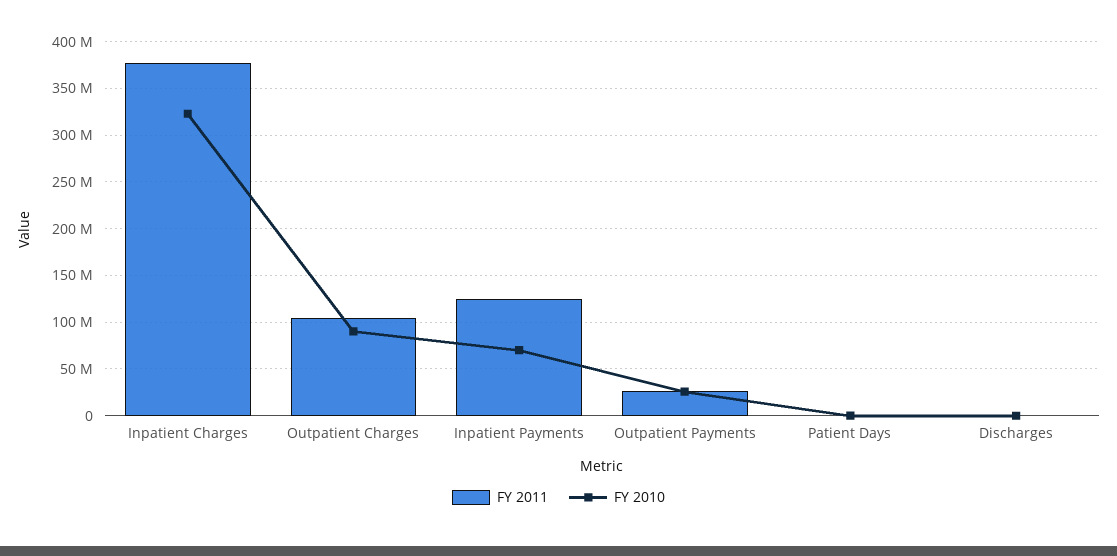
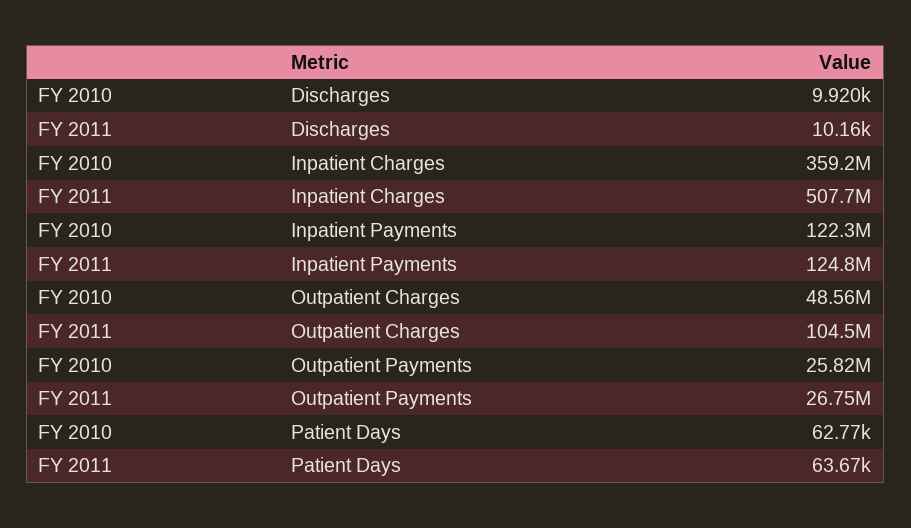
FY 2011, Inpatient Charges: 380000000 -> 507700000
FY 2010, Inpatient Charges: 320000000 -> 359200000
FY 2010, Outpatient Charges: 90000000 -> 48560000
FY 2010, Inpatient Payments: 70000000 -> 122300000

